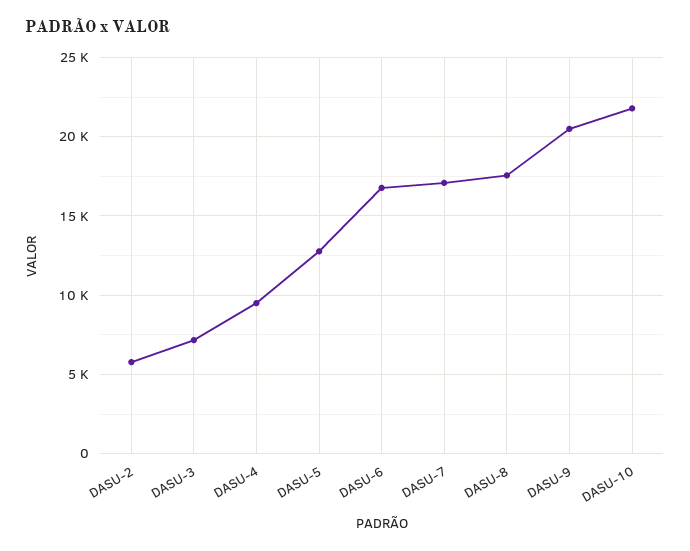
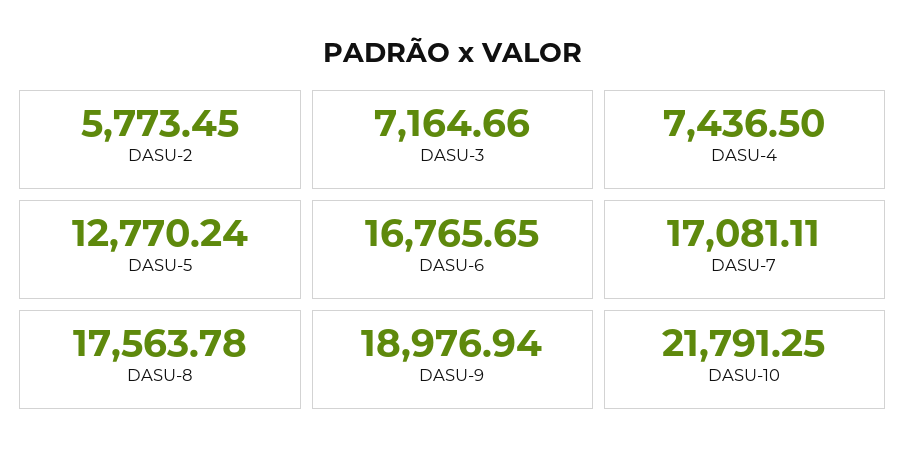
DASU-4: 9500 -> 7436.5
DASU-9: 20500 -> 18976.94

